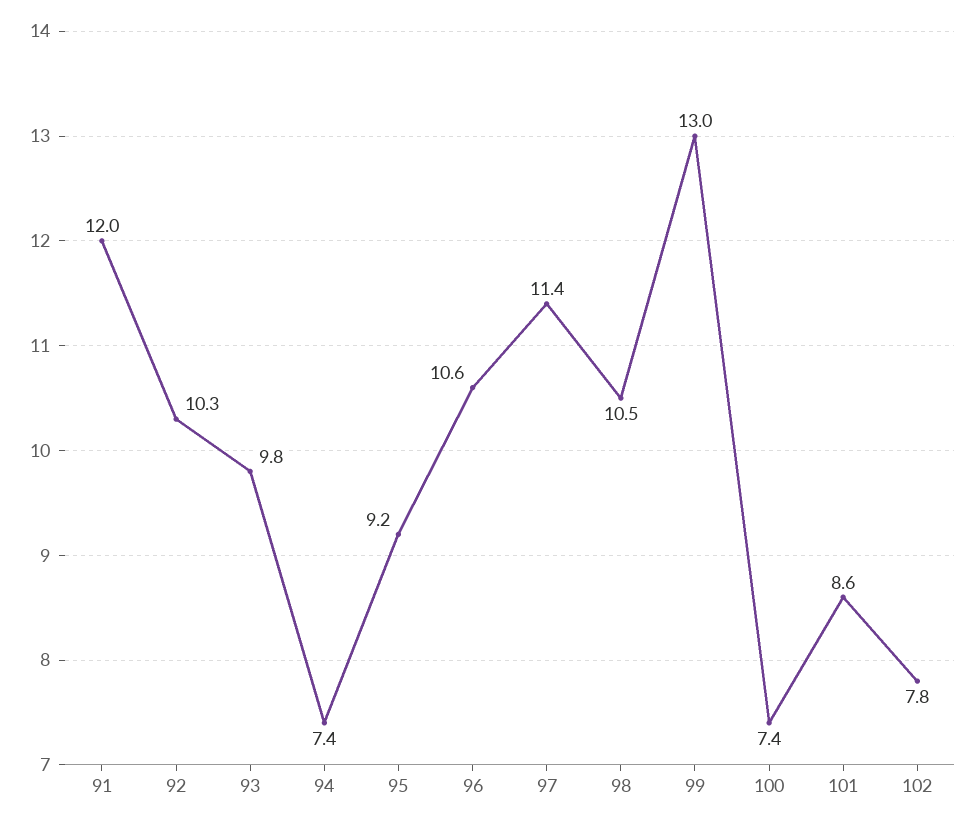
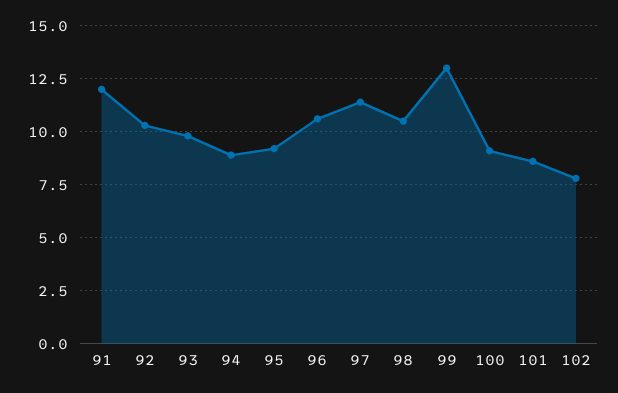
94: 7.4 -> 9
100: 7.4 -> 9

